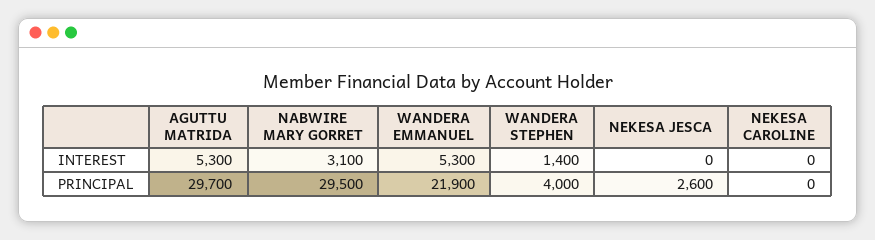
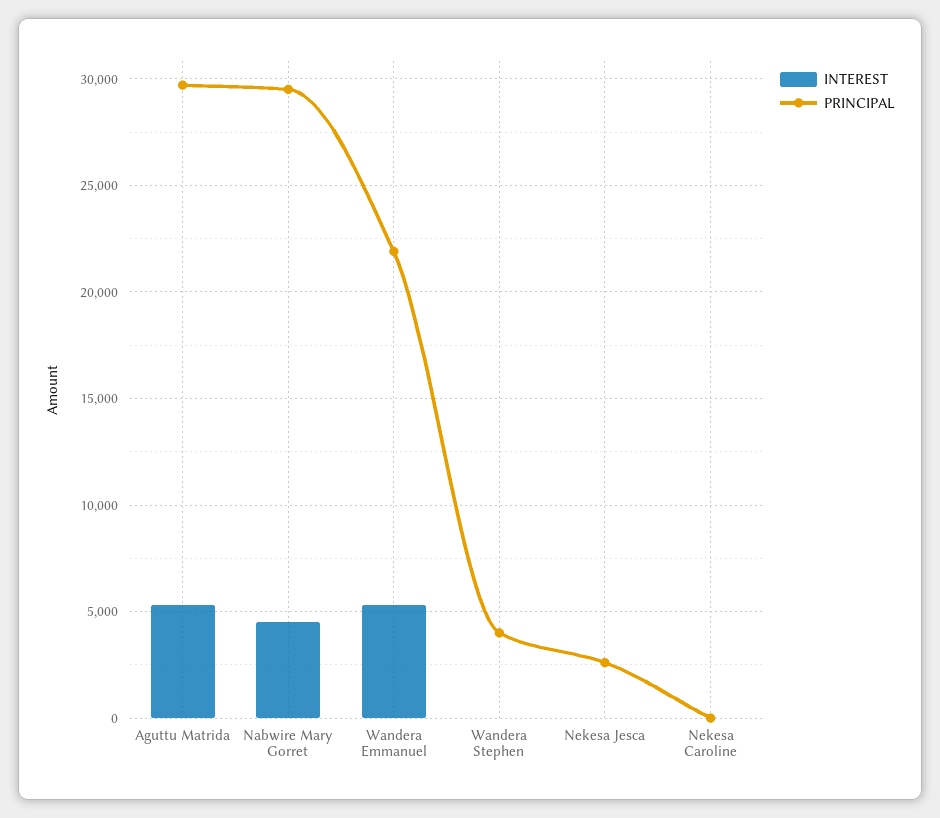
INTEREST, NABWIRE MARY GORRET: 3100 -> 4500
INTEREST, WANDERA STEPHEN: 1400 -> 0

